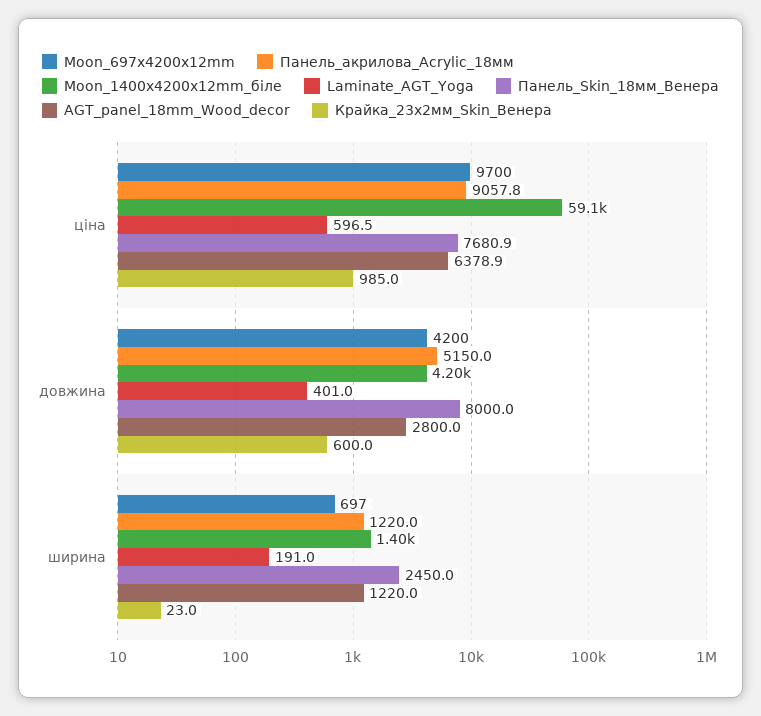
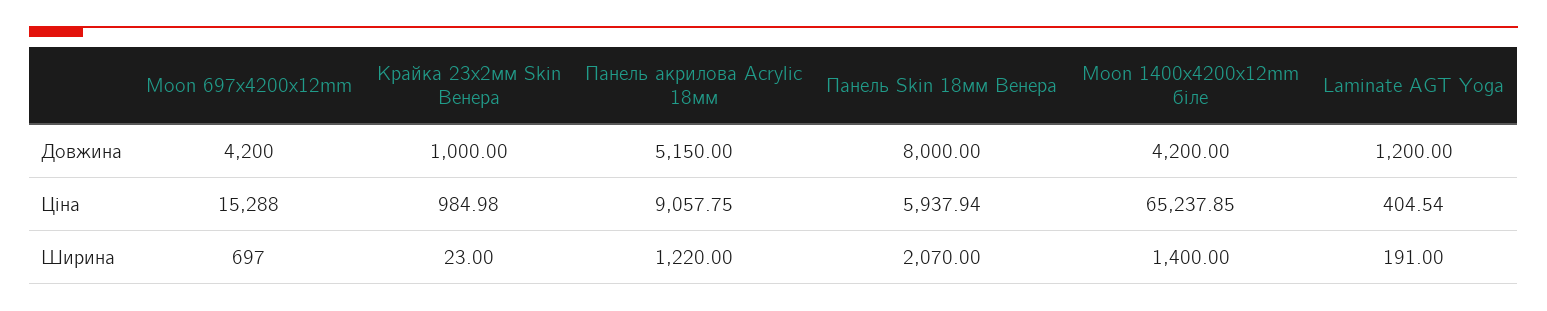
Moon_697x4200x12mm, ціна: 9700 -> 15288
Moon_1400x4200x12mm_біле, ціна: 59100 -> 65237.85
Laminate_AGT_Yoga, ціна: 596.5 -> 404.54
Панель_Skin_18мм_Венера, ціна: 7680.9 -> 5937.94
AGT_panel_18mm_Wood_decor, ціна: 6378.9 -> none
Laminate_AGT_Yoga, довжина: 401 -> 1200
AGT_panel_18mm_Wood_decor, довжина: 2800 -> none
Крайка_23x2мм_Skin_Венера, довжина: 600 -> 1000
Панель_Skin_18мм_Венера, ширина: 2450 -> 2070
AGT_panel_18mm_Wood_decor, ширина: 1220 -> none

